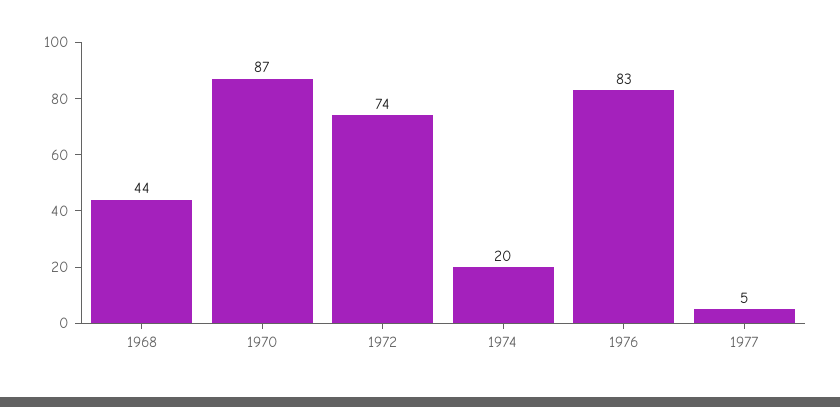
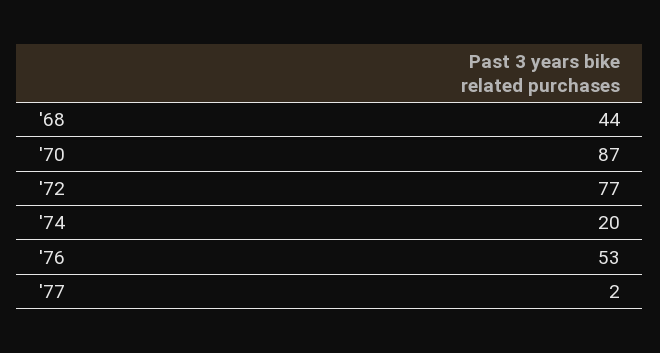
1972: 74 -> 77
1976: 83 -> 53
1977: 5 -> 2

